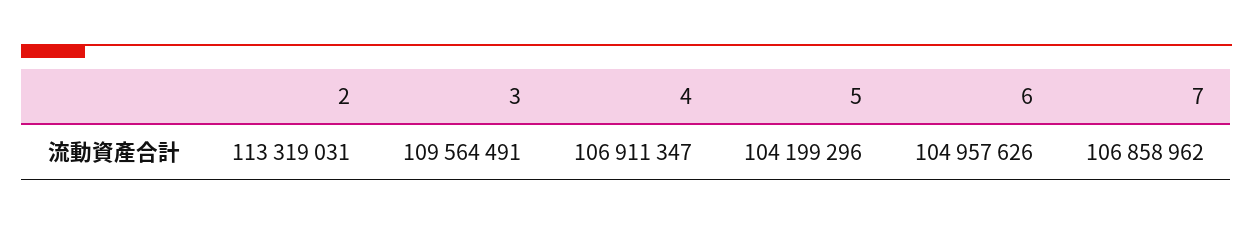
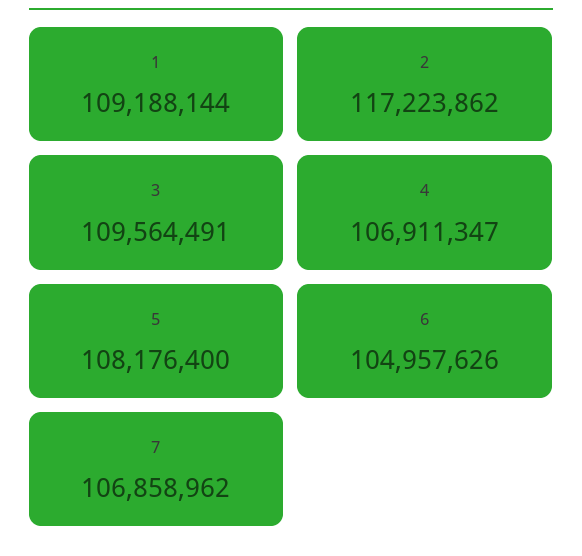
2: 113319031 -> 117223862
5: 104199296 -> 108176400
1: none -> 109188144

